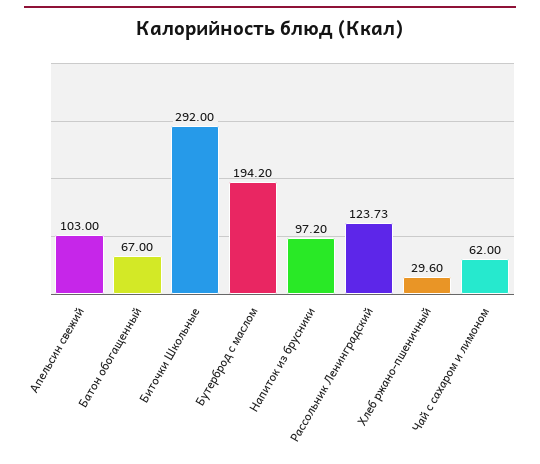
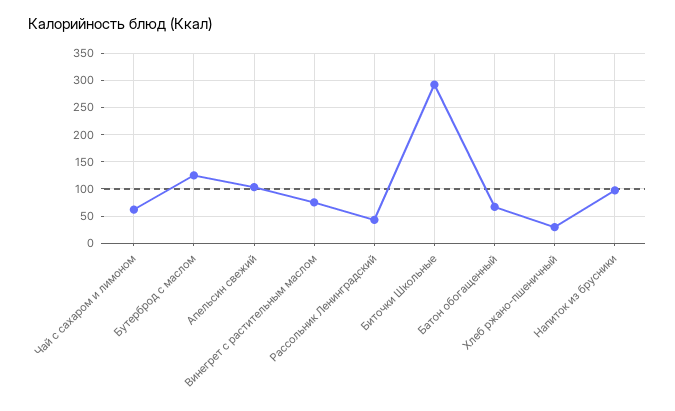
Бутерброд с маслом: 194.2 -> 125
Рассольник Ленинградский: 123.73 -> 50
Винегрет с растительным маслом: none -> 75

